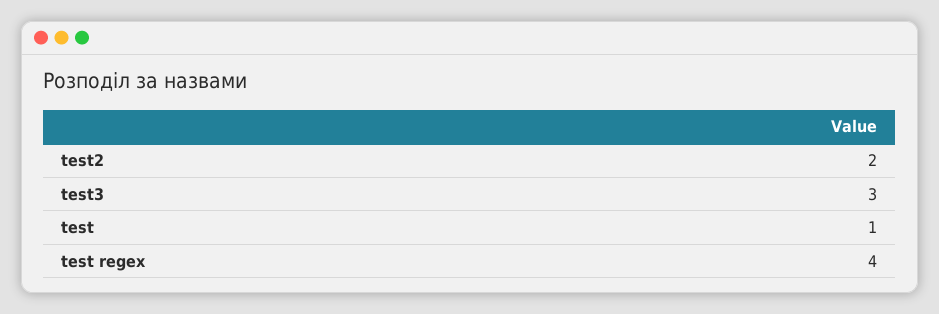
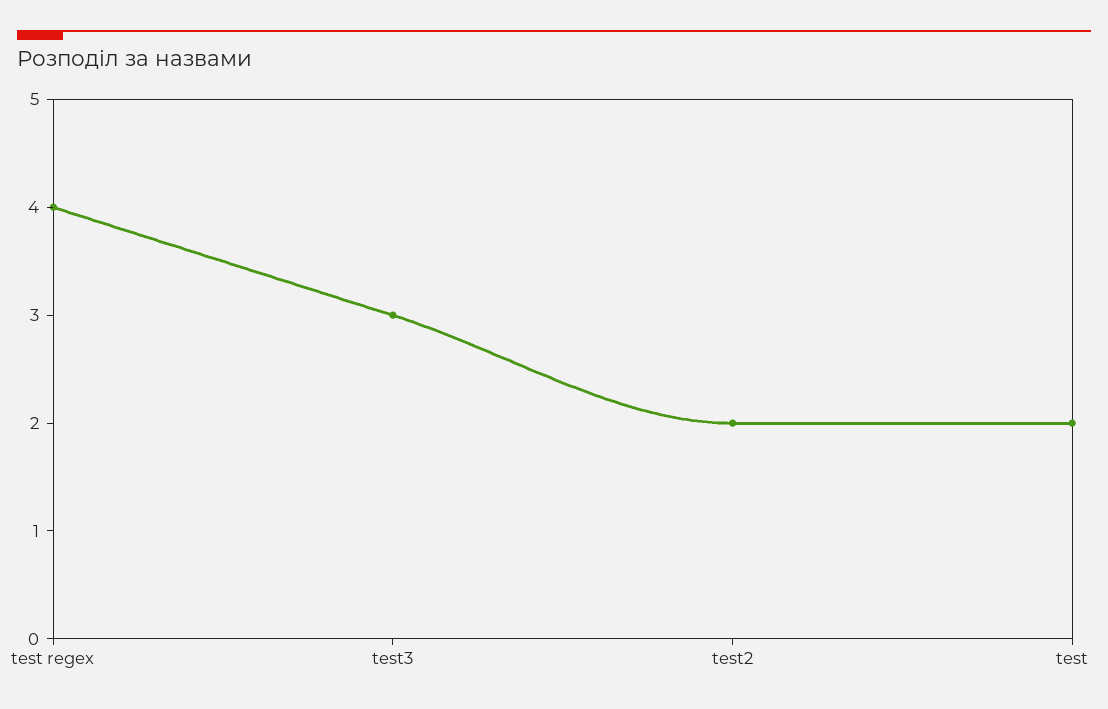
test: 1 -> 2

